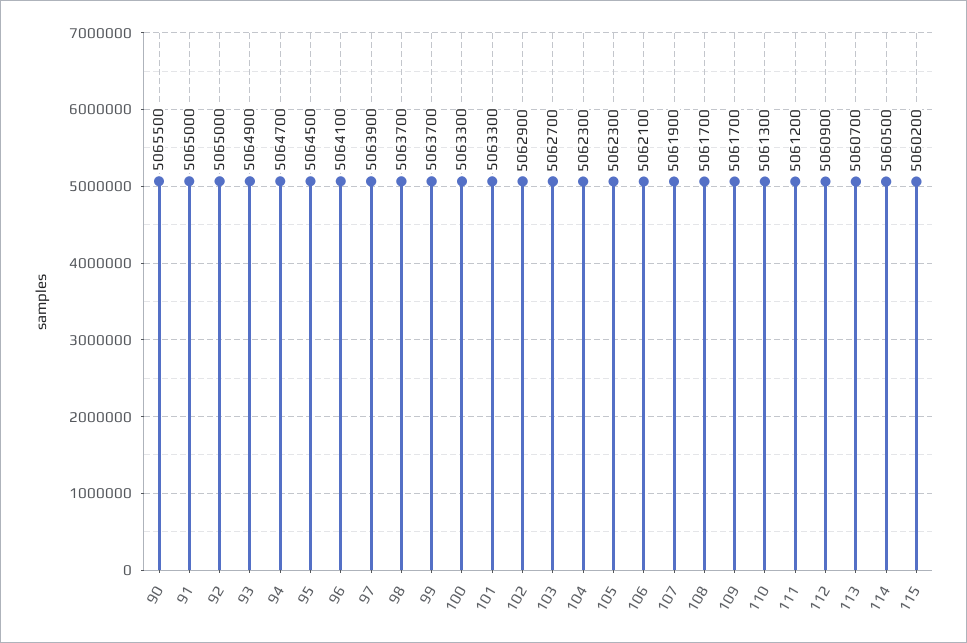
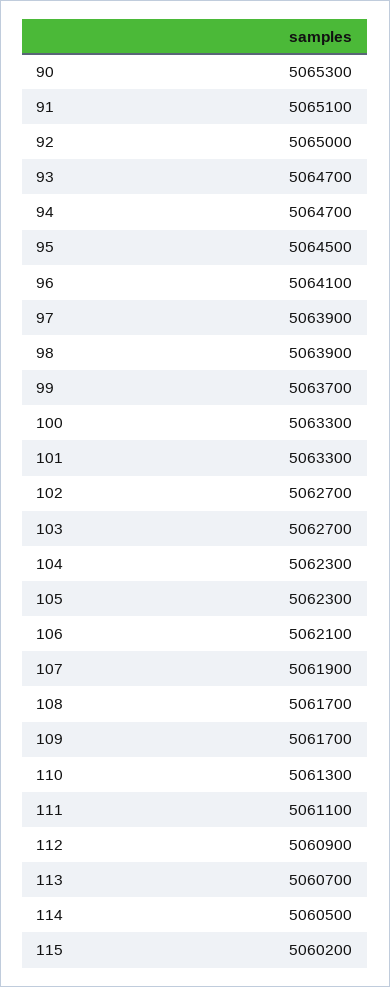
90: 5065500 -> 5065300
91: 5065000 -> 5065100
93: 5064900 -> 5064700
98: 5063700 -> 5063900
102: 5062900 -> 5062700
111: 5061200 -> 5061100

